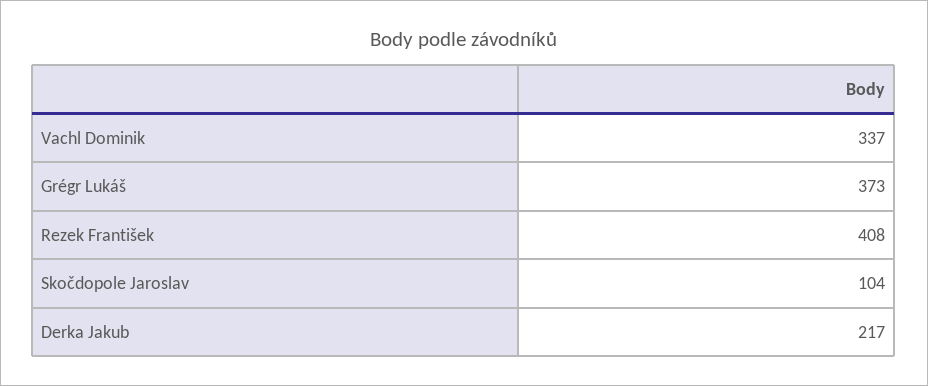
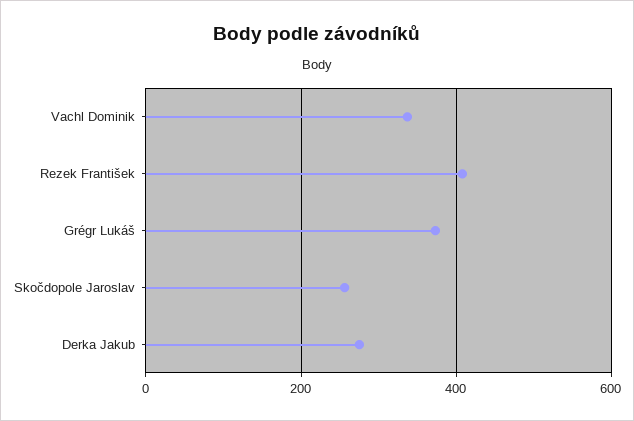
Skočdopole Jaroslav: 104 -> 260
Derka Jakub: 217 -> 280

